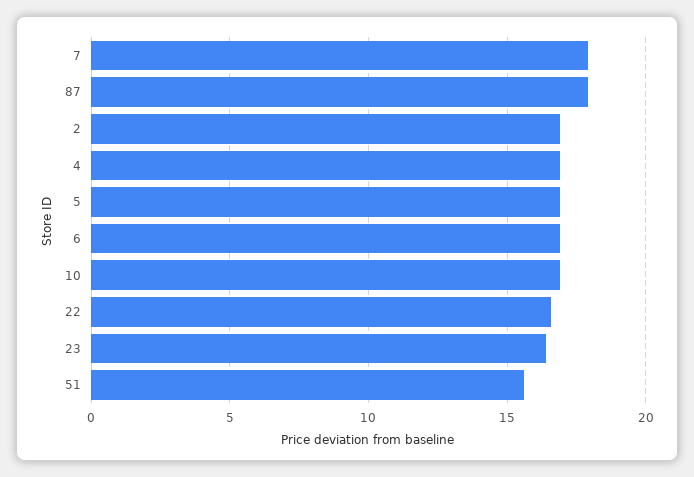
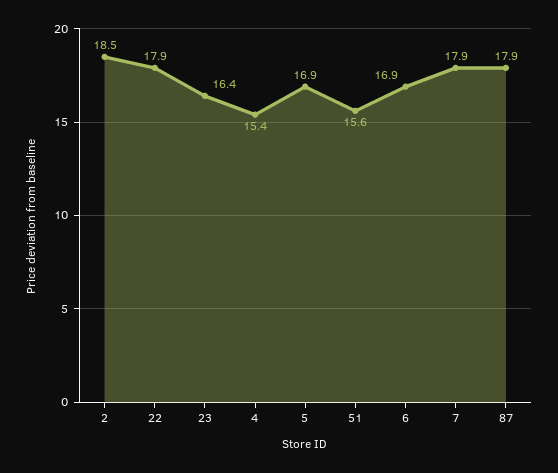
2: 17 -> 18.5
4: 17 -> 15.4
10: 17 -> none
22: 16.5 -> 17.9

